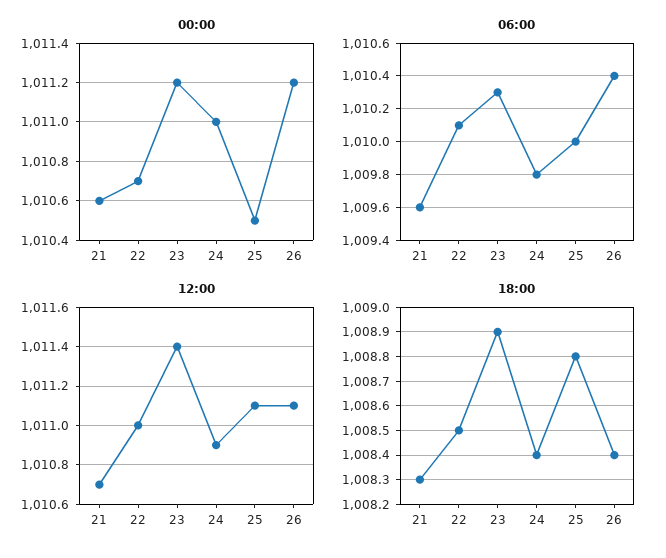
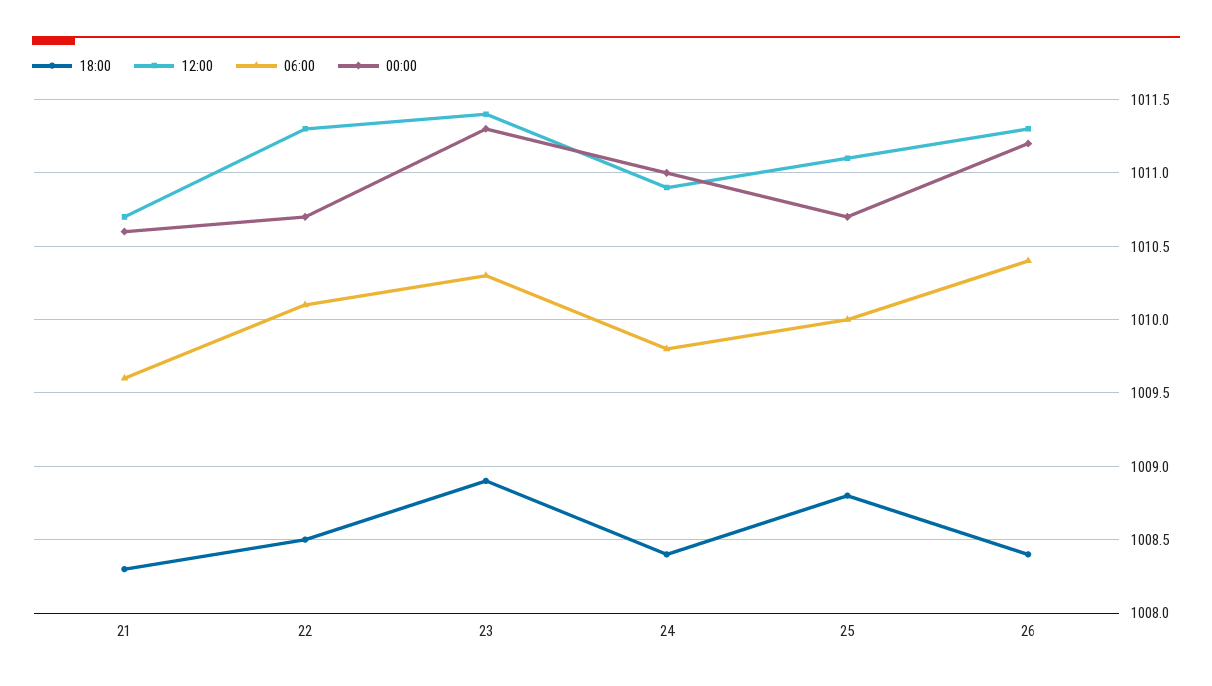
00:00, 23: 1011.2 -> 1011.3
00:00, 25: 1010.5 -> 1010.7
12:00, 22: 1011 -> 1011.3
12:00, 26: 1011.1 -> 1011.3

